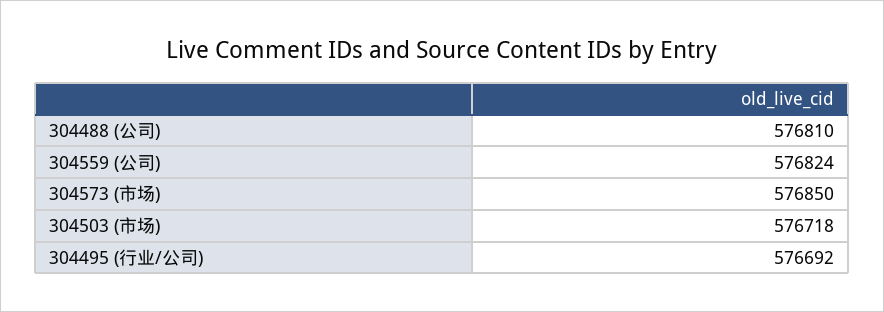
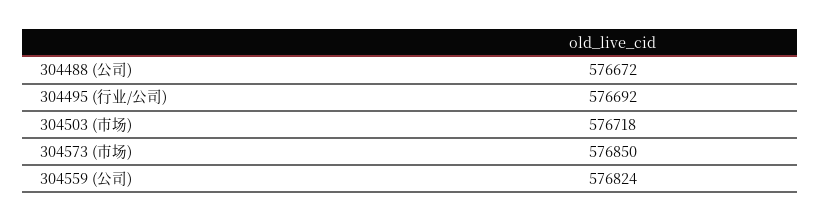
304488 (公司): 576810 -> 576672

